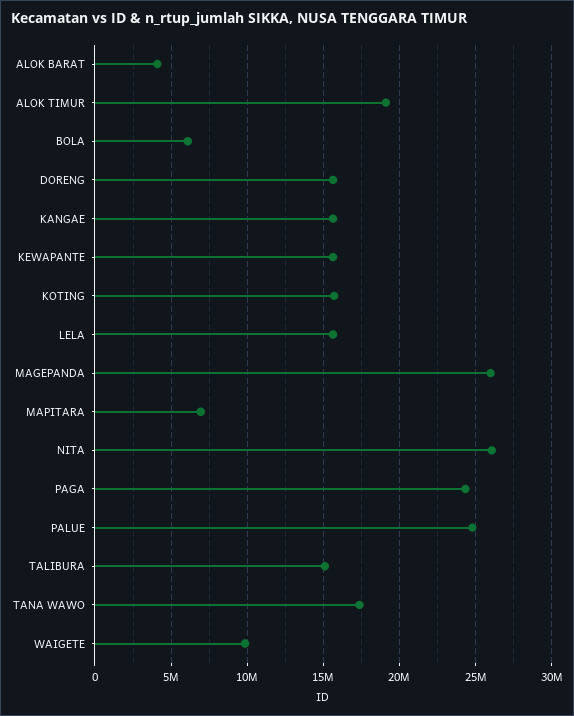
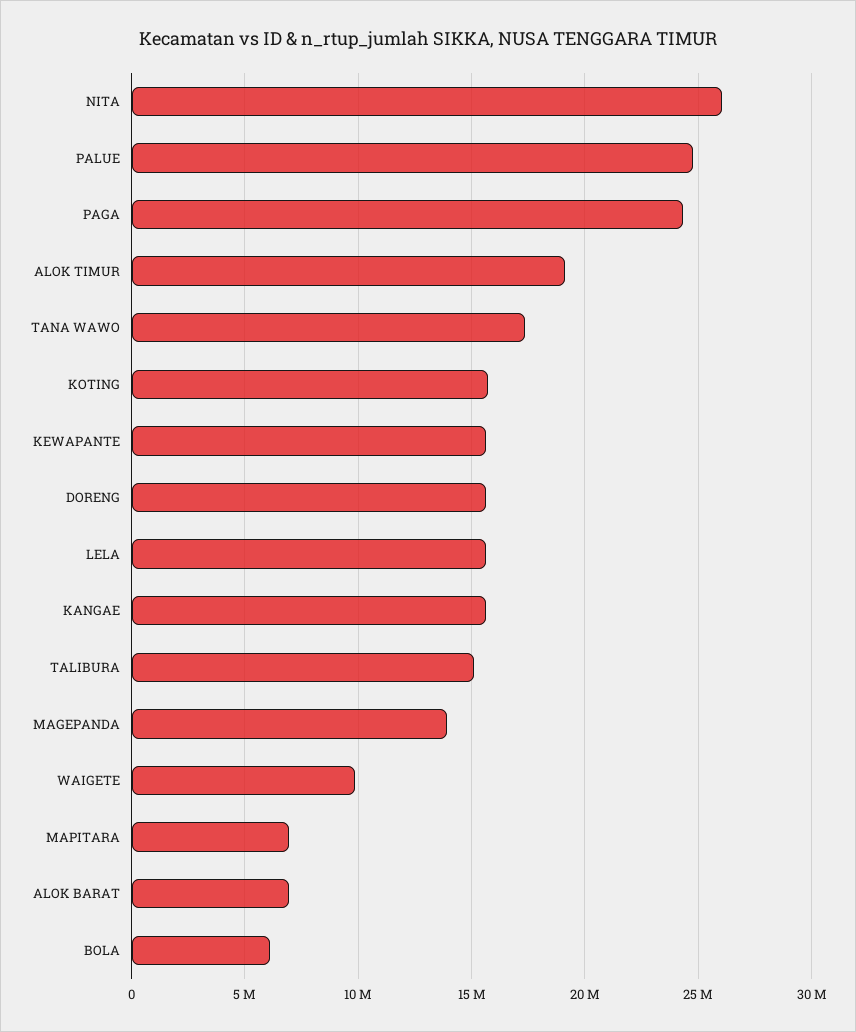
ALOK BARAT: 4000000 -> 7000000
MAGEPANDA: 26000000 -> 14000000

